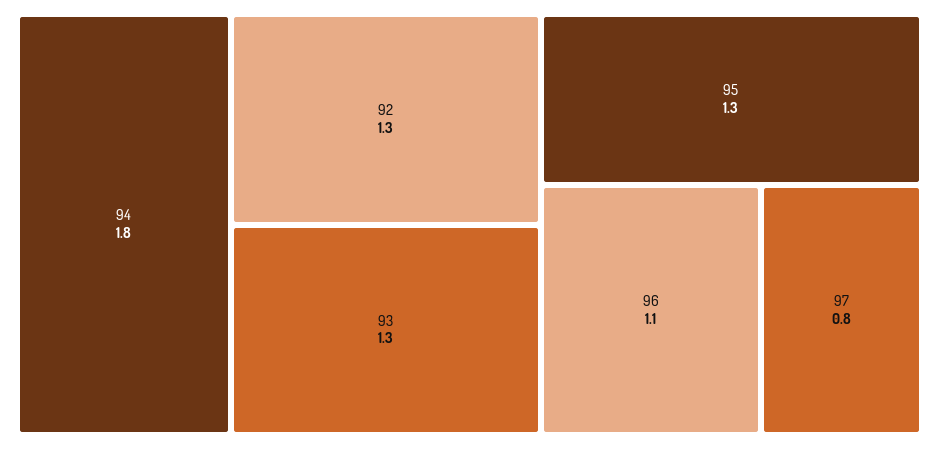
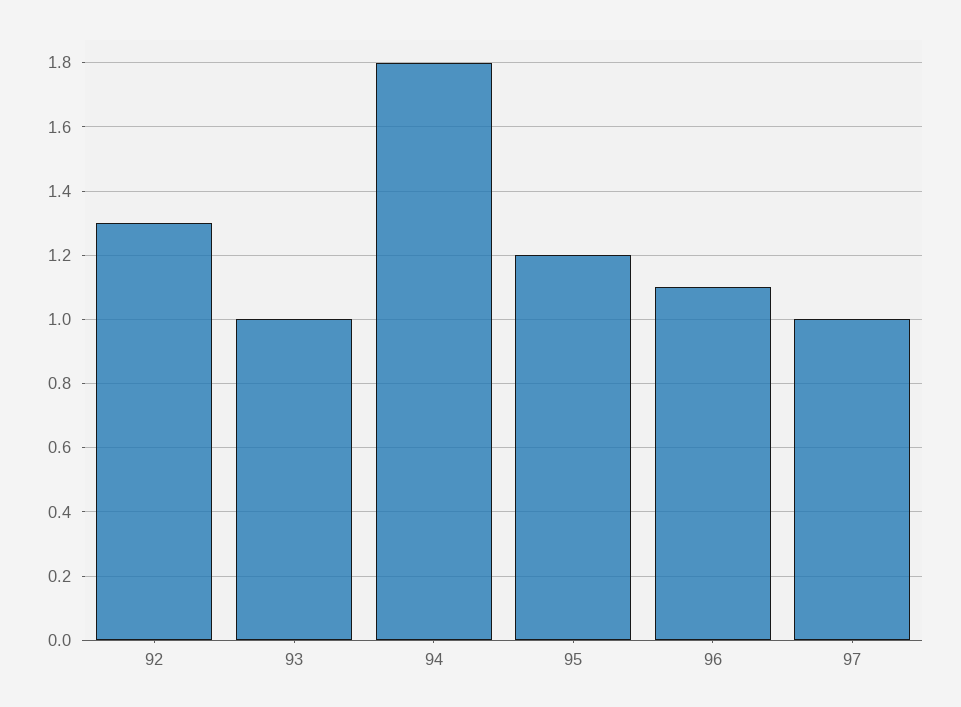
93: 1.3 -> 1
95: 1.3 -> 1.2
97: 0.8 -> 1

